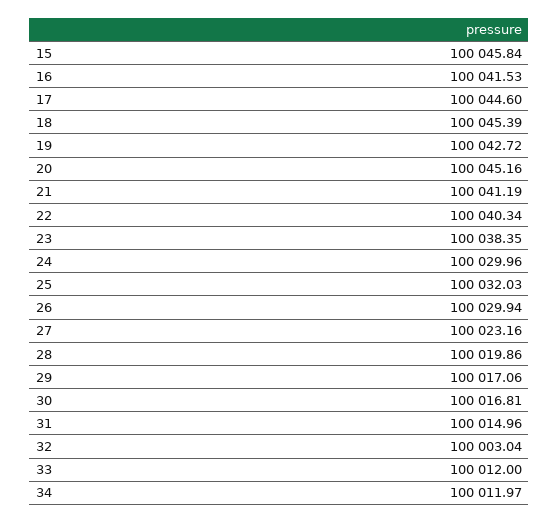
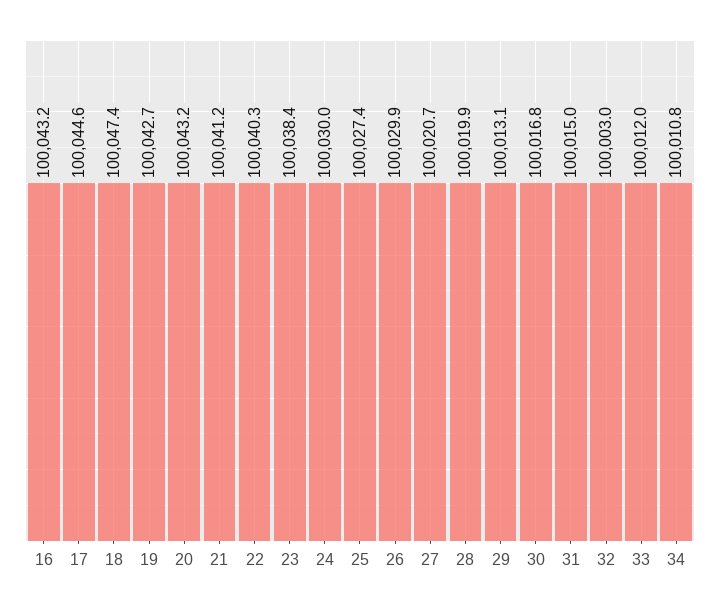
15: 100045.84 -> none
16: 100041.53 -> 100043.2
18: 100045.39 -> 100047.4
20: 100045.16 -> 100043.2
25: 100032.03 -> 100027.4
27: 100023.16 -> 100020.7
29: 100017.06 -> 100013.1
34: 100011.97 -> 100010.8

